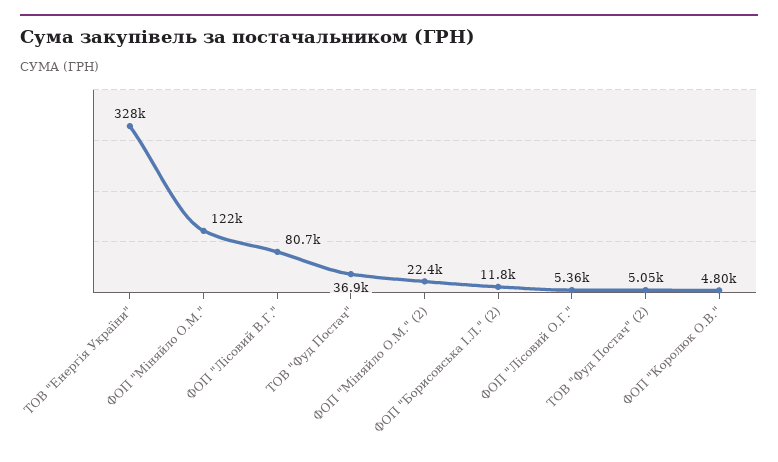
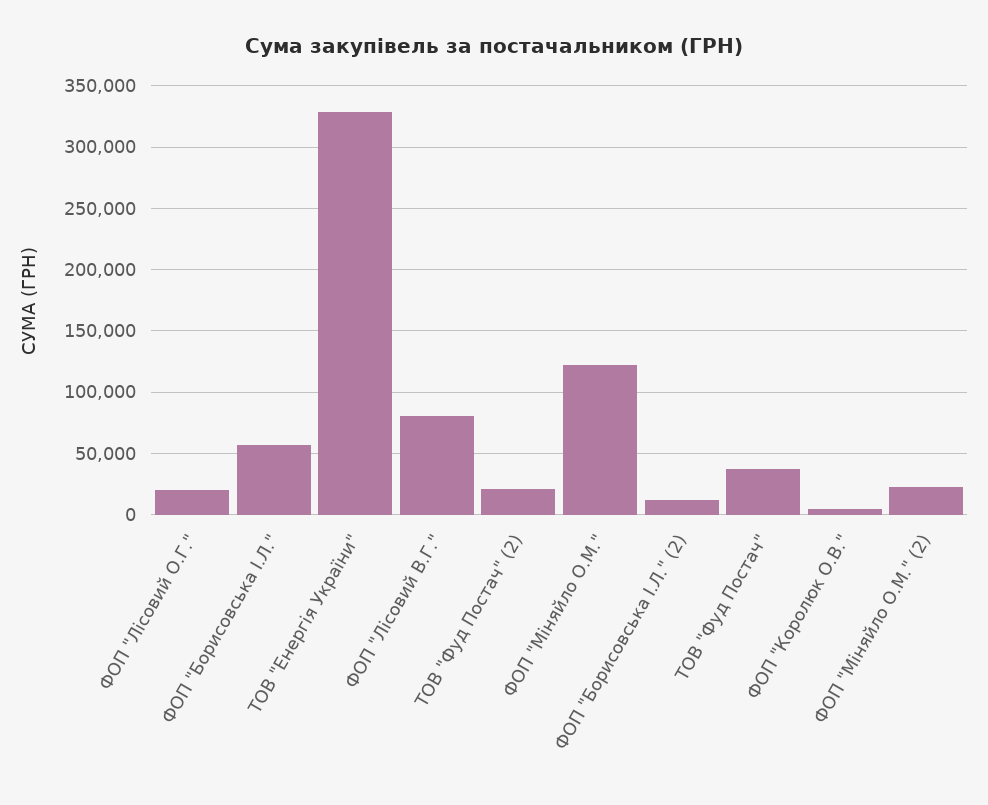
ФОП "Лісовий О.Г.": 5360 -> 20000
ТОВ "Фуд Постач" (2): 5050 -> 20000
ФОП "Борисовська І.Л.": none -> 55000

